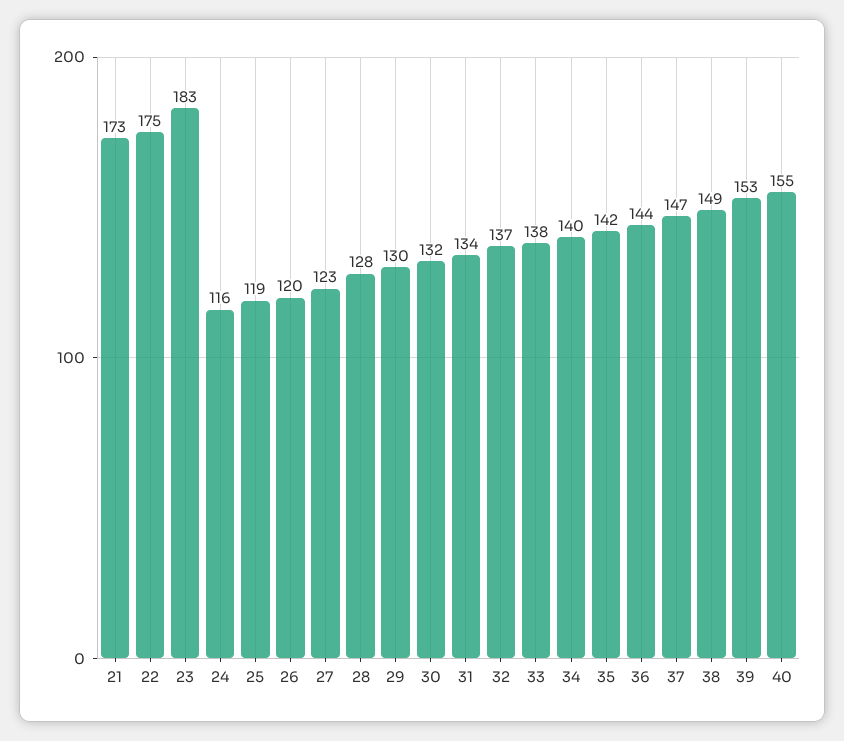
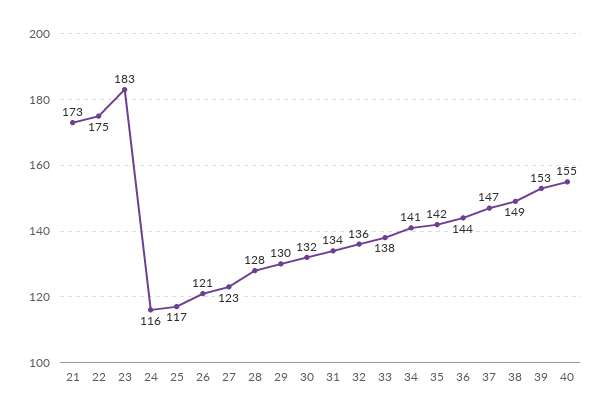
25: 119 -> 117
26: 120 -> 121
32: 137 -> 136
34: 140 -> 141

